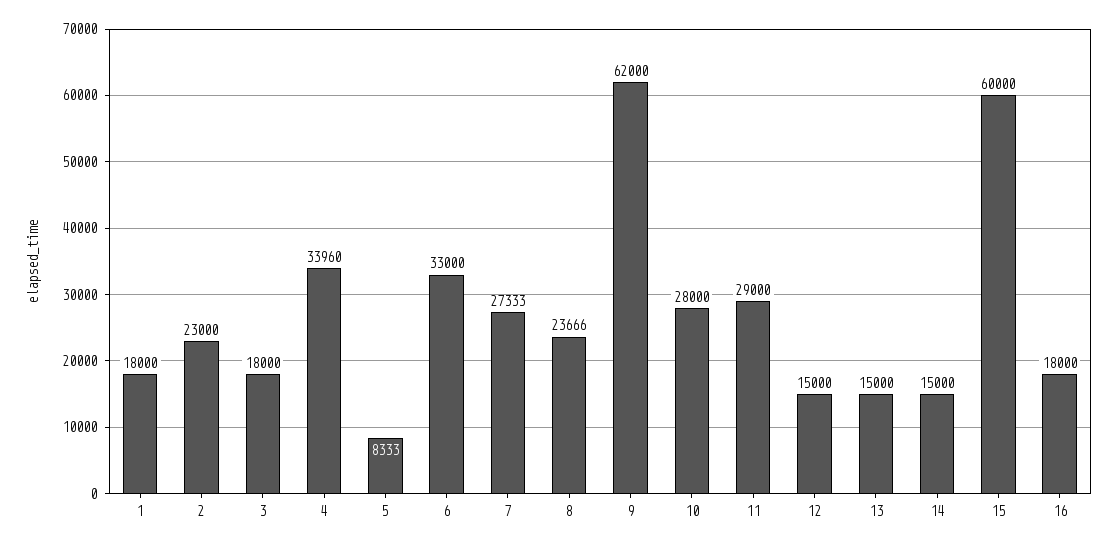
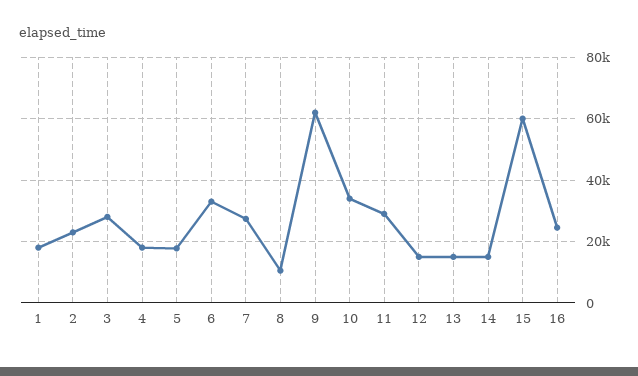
3: 18000 -> 28000
4: 33960 -> 18000
5: 8333 -> 18000
8: 23666 -> 10000
10: 28000 -> 34000
16: 18000 -> 24000

